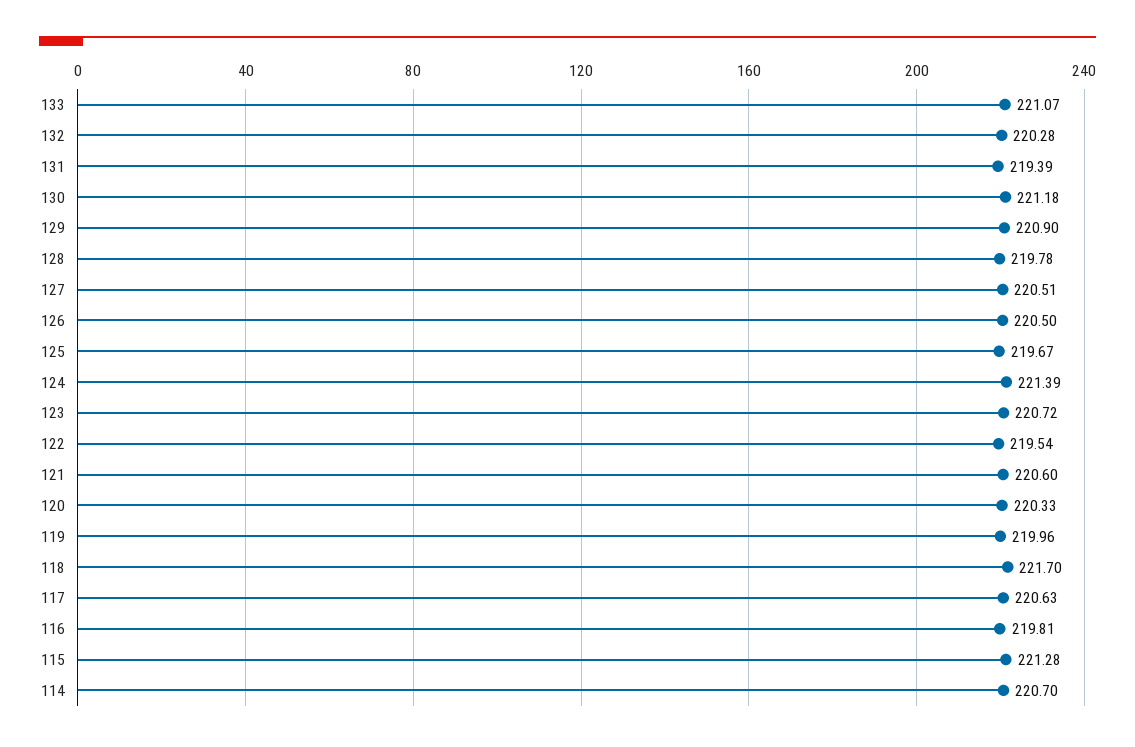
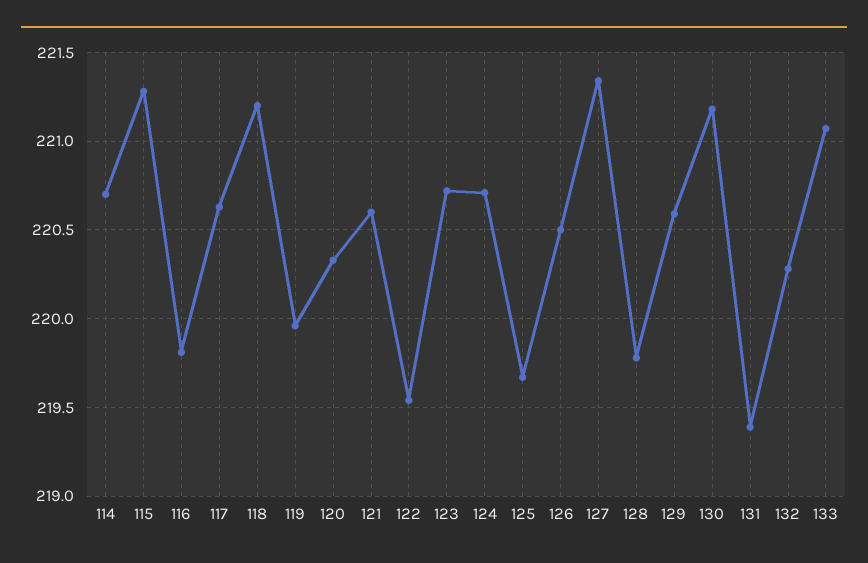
129: 220.9 -> 220.6
127: 220.51 -> 221.35
124: 221.39 -> 220.7
118: 221.7 -> 221.2

